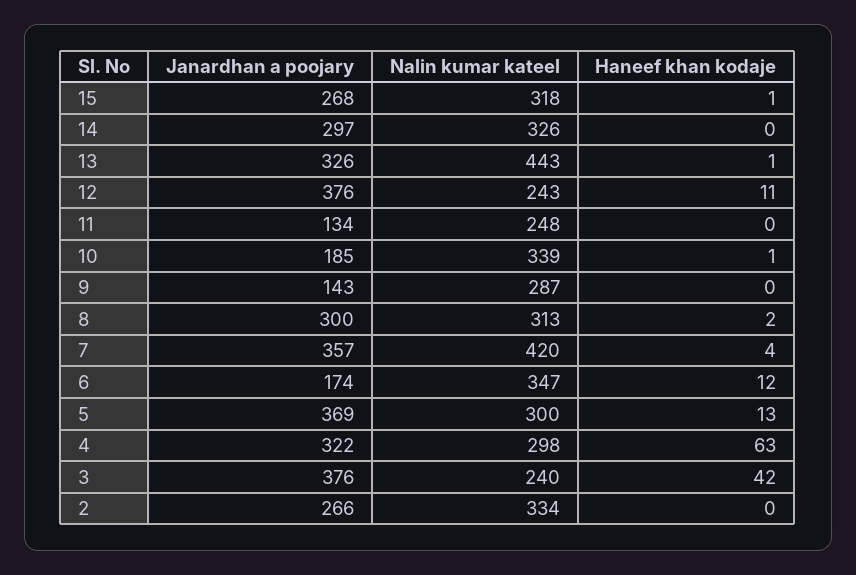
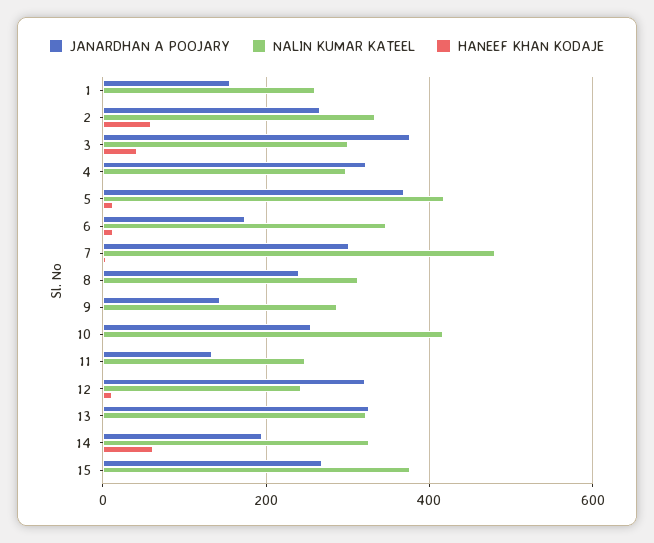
Nalin kumar kateel, 15: 318 -> 380
Janardhan a poojary, 14: 297 -> 200
Haneef khan kodaje, 14: 0 -> 60
Nalin kumar kateel, 13: 443 -> 320
Janardhan a poojary, 12: 376 -> 320
Janardhan a poojary, 10: 185 -> 260
Nalin kumar kateel, 10: 339 -> 420
Janardhan a poojary, 8: 300 -> 240
Janardhan a poojary, 7: 357 -> 300
Nalin kumar kateel, 7: 420 -> 480
Nalin kumar kateel, 5: 300 -> 420
Haneef khan kodaje, 4: 63 -> 0
Nalin kumar kateel, 3: 240 -> 300
Haneef khan kodaje, 2: 0 -> 60
Janardhan a poojary, 1: none -> 160
Nalin kumar kateel, 1: none -> 260
Haneef khan kodaje, 1: none -> 0

